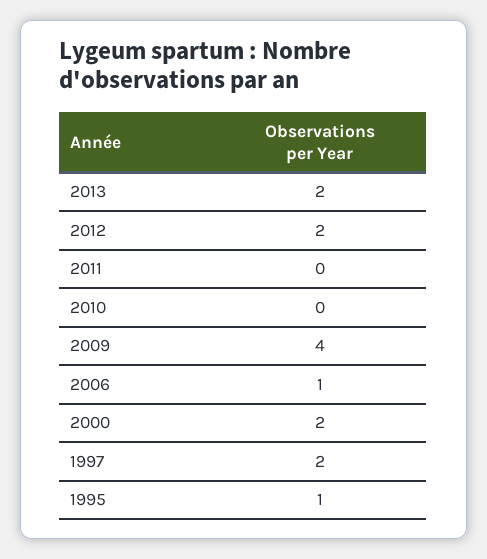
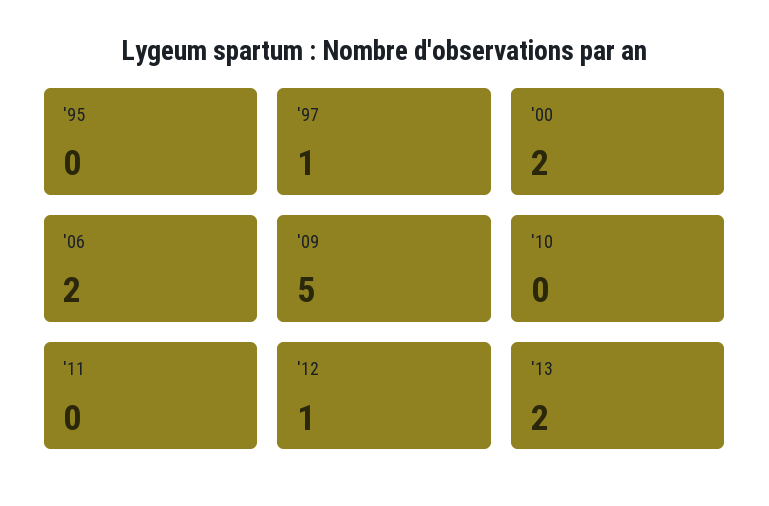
2012: 2 -> 1
2009: 4 -> 5
2006: 1 -> 2
1997: 2 -> 1
1995: 1 -> 0

